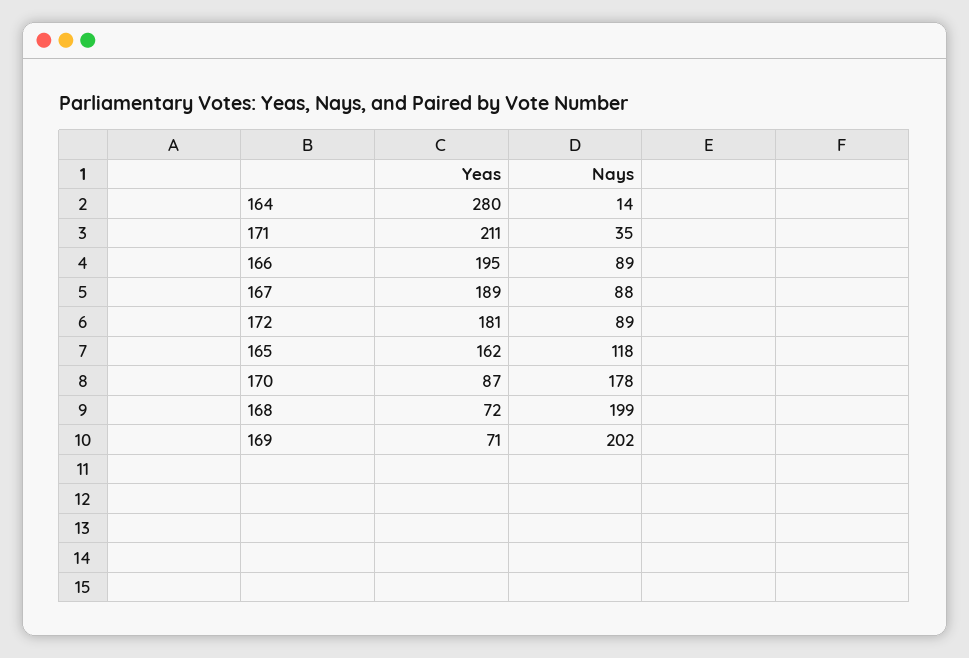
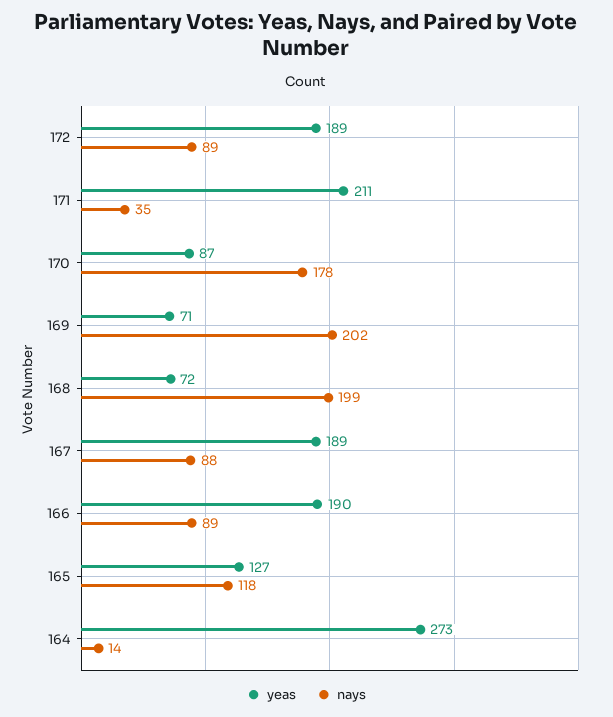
Yeas, 164: 280 -> 273
Yeas, 166: 195 -> 190
Yeas, 172: 181 -> 189
Yeas, 165: 162 -> 127

